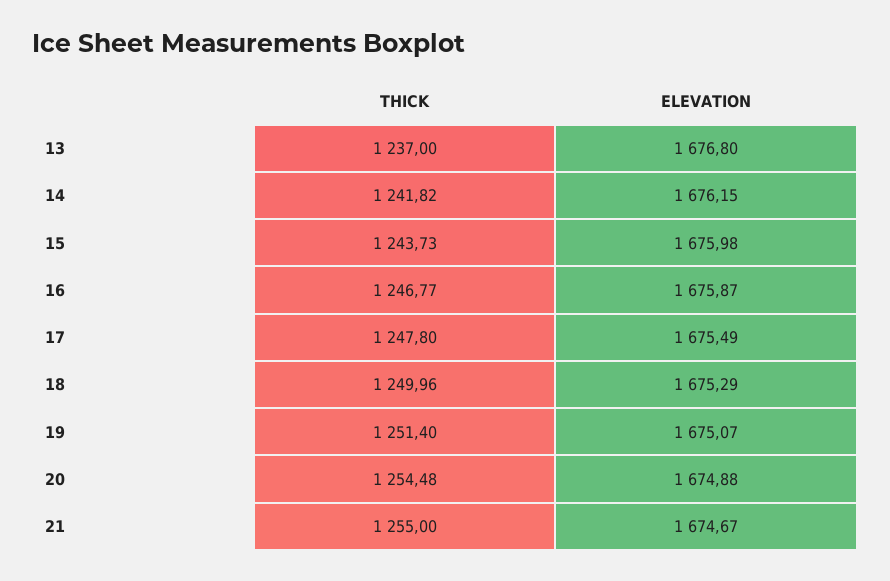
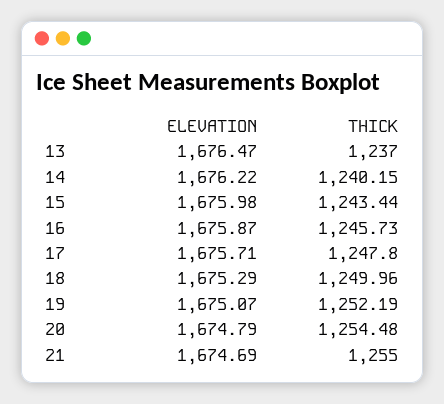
ELEVATION, 13: 1676.8 -> 1676.47
THICK, 14: 1241.82 -> 1240.15
ELEVATION, 14: 1676.15 -> 1676.22
THICK, 15: 1243.73 -> 1243.44
THICK, 16: 1246.77 -> 1245.73
ELEVATION, 17: 1675.49 -> 1675.71
THICK, 19: 1251.4 -> 1252.19
ELEVATION, 20: 1674.88 -> 1674.79
ELEVATION, 21: 1674.67 -> 1674.69

